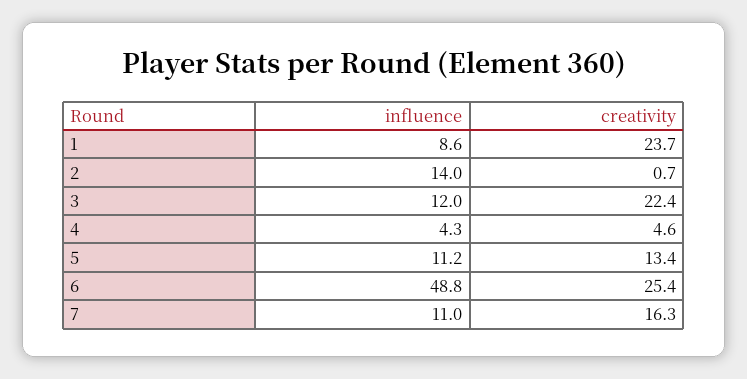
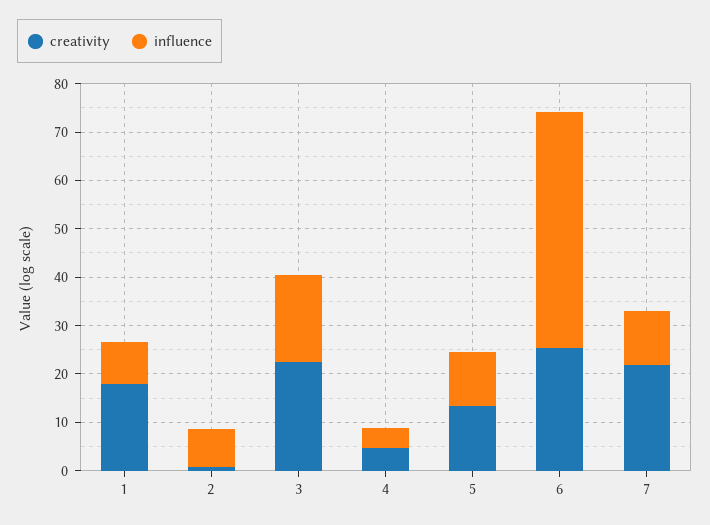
creativity, 1: 23.7 -> 18
influence, 2: 14 -> 8
influence, 3: 12 -> 18
creativity, 7: 16.3 -> 22

